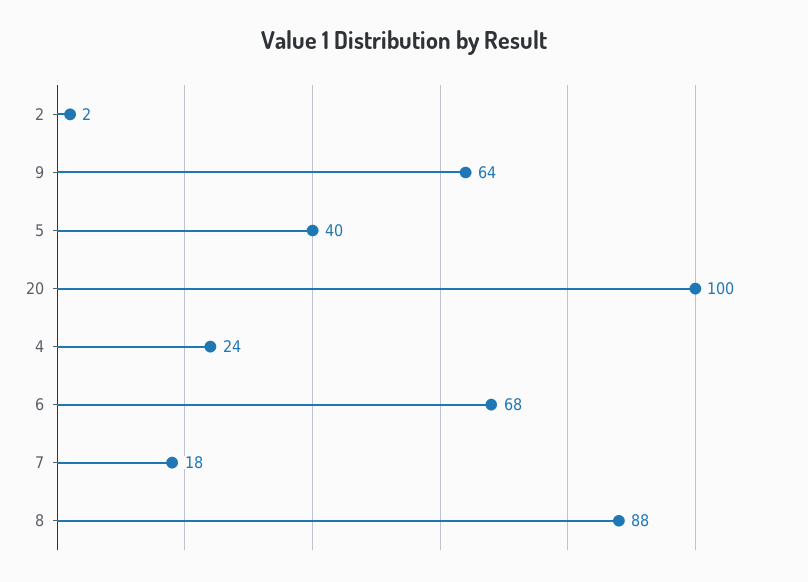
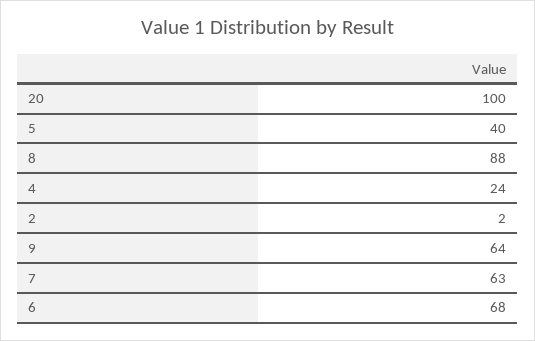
7: 18 -> 63

